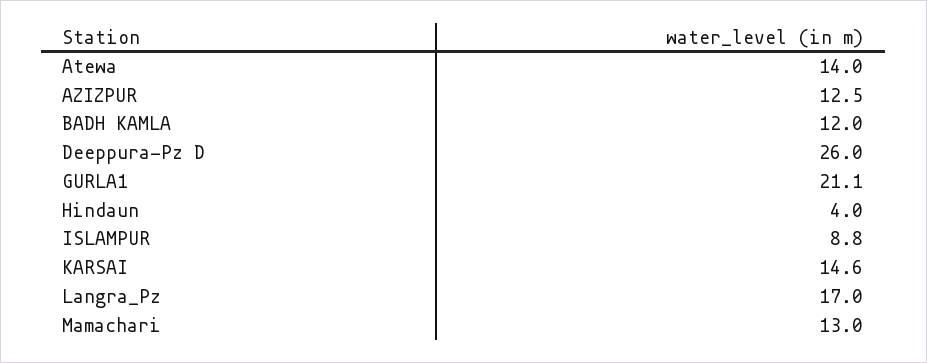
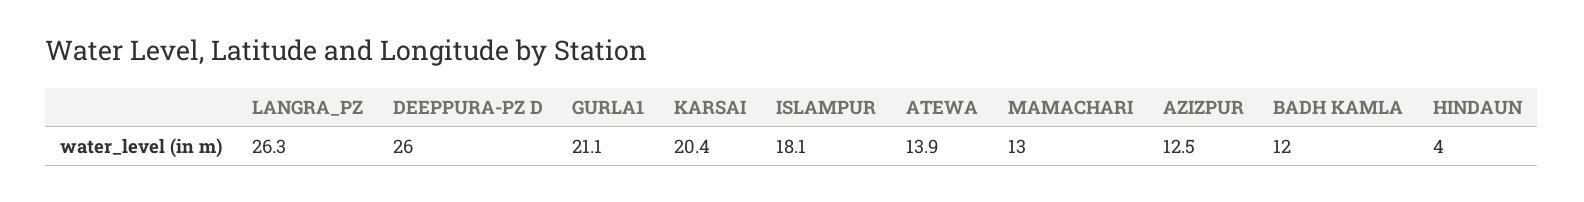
Atewa: 14 -> 13.9
ISLAMPUR: 8.8 -> 18.1
KARSAI: 14.6 -> 20.4
Langra_Pz: 17 -> 26.3

